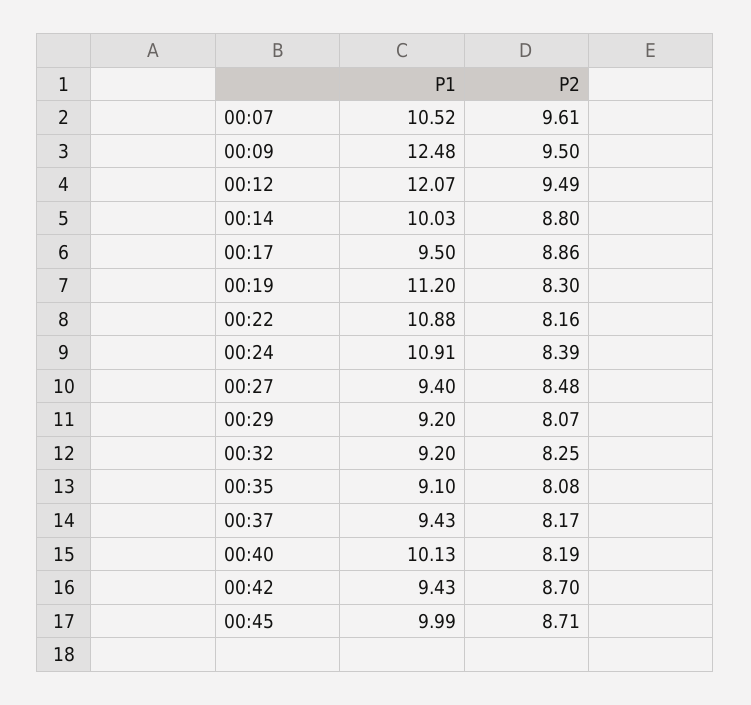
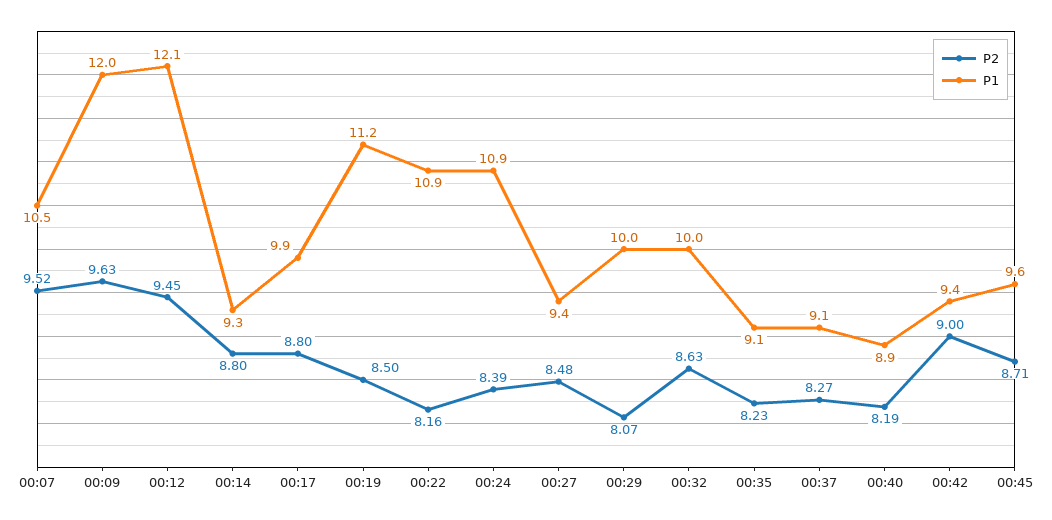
P2, 00:07: 9.61 -> 9.52
P1, 00:09: 12.48 -> 12
P2, 00:09: 9.5 -> 9.63
P2, 00:12: 9.49 -> 9.45
P1, 00:14: 10.03 -> 9.3
P1, 00:17: 9.5 -> 9.9
P2, 00:17: 8.86 -> 8.8
P2, 00:19: 8.3 -> 8.5
P1, 00:29: 9.2 -> 10
P1, 00:32: 9.2 -> 10
P2, 00:32: 8.25 -> 8.63
P2, 00:35: 8.08 -> 8.23
P1, 00:37: 9.43 -> 9.1
P2, 00:37: 8.17 -> 8.27
P1, 00:40: 10.13 -> 8.9
P2, 00:42: 8.7 -> 9
P1, 00:45: 9.99 -> 9.6

